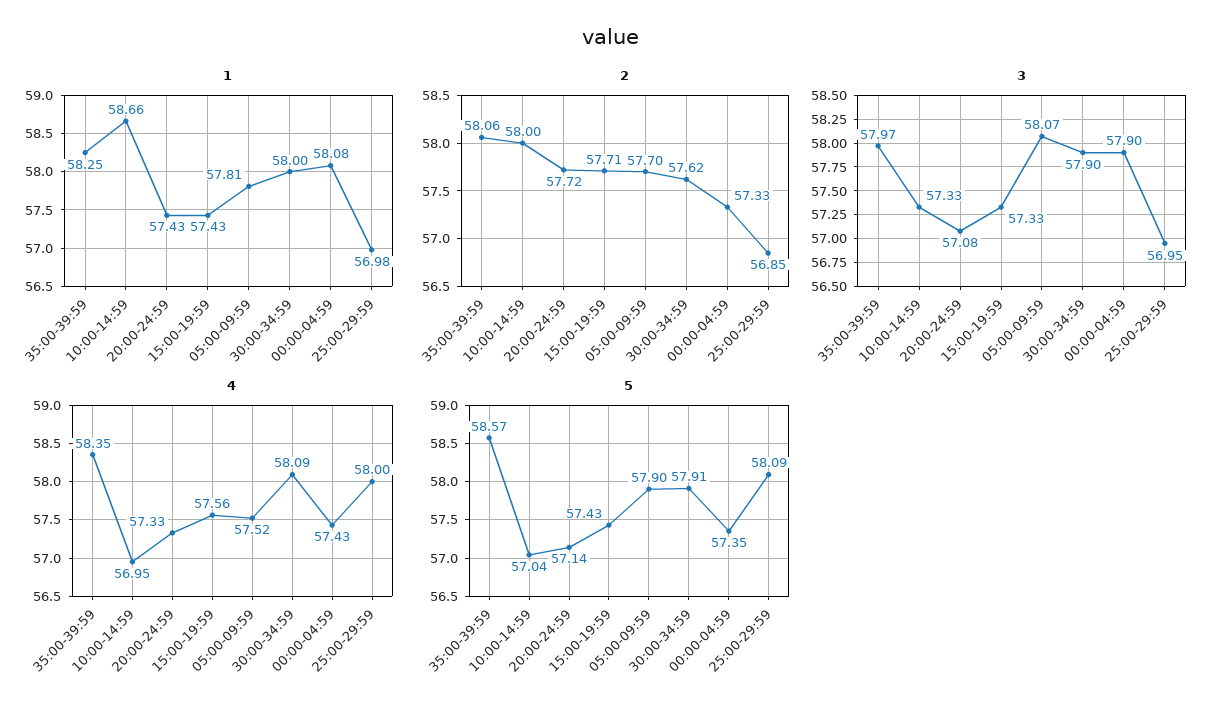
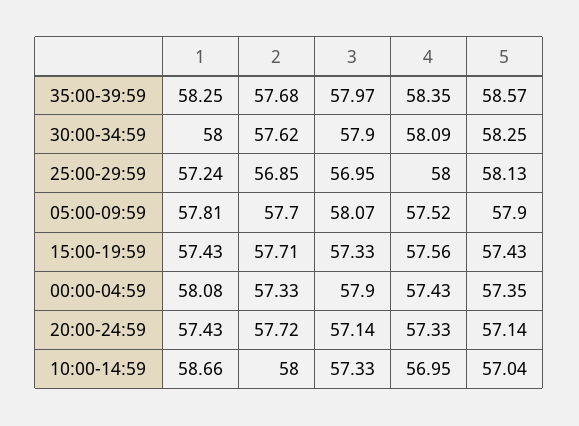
1, 25:00-29:59: 56.98 -> 57.24
2, 35:00-39:59: 58.06 -> 57.68
3, 20:00-24:59: 57.08 -> 57.14
5, 30:00-34:59: 57.91 -> 58.25
5, 25:00-29:59: 58.09 -> 58.13

